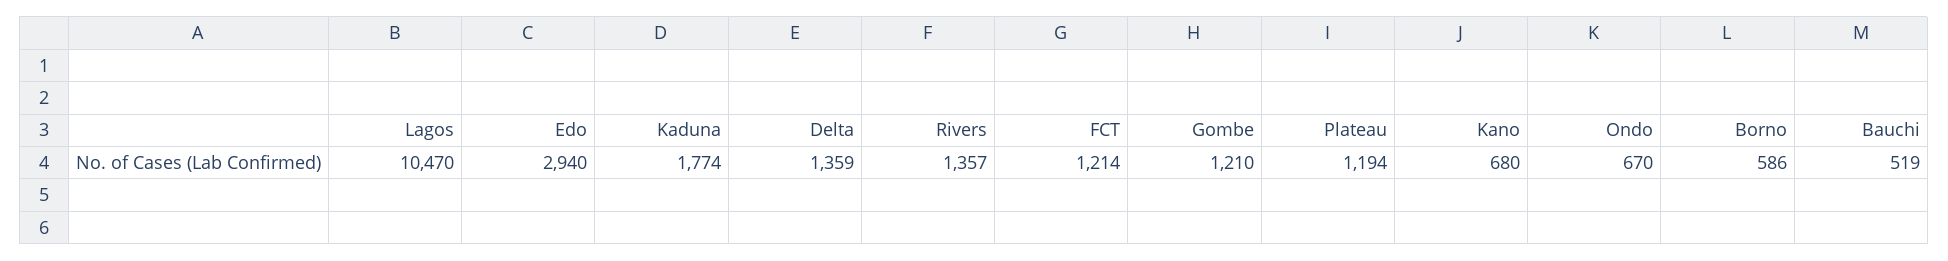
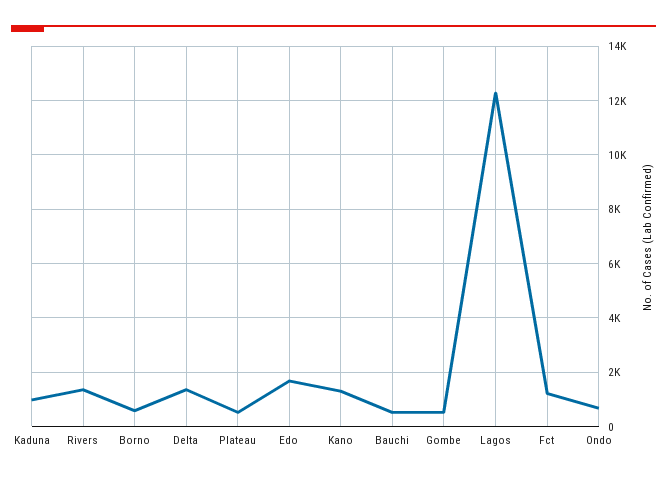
Lagos: 10470 -> 12250
Edo: 2940 -> 1750
Kaduna: 1774 -> 1000
Gombe: 1210 -> 500
Plateau: 1194 -> 500
Kano: 680 -> 1250

